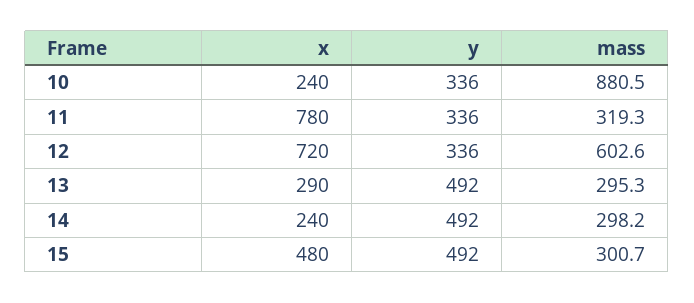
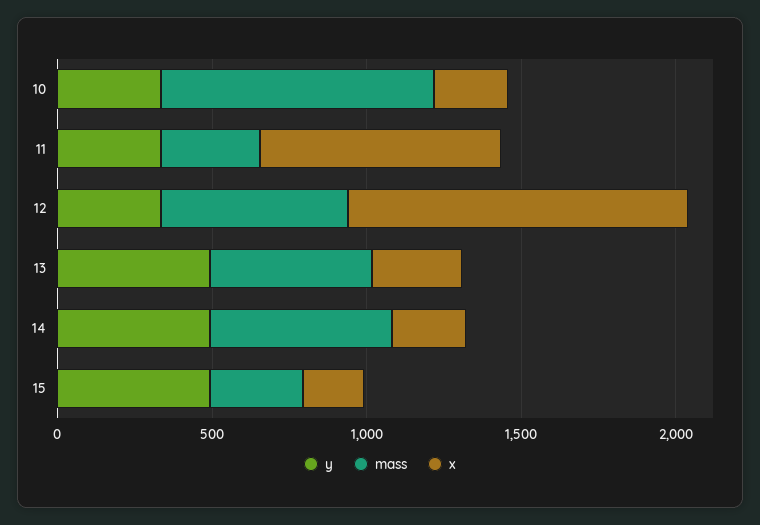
x, 12: 720 -> 1100
mass, 13: 295.3 -> 500
mass, 14: 298.2 -> 600
x, 15: 480 -> 200

